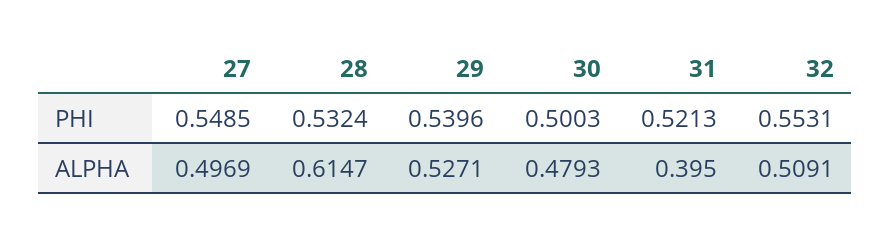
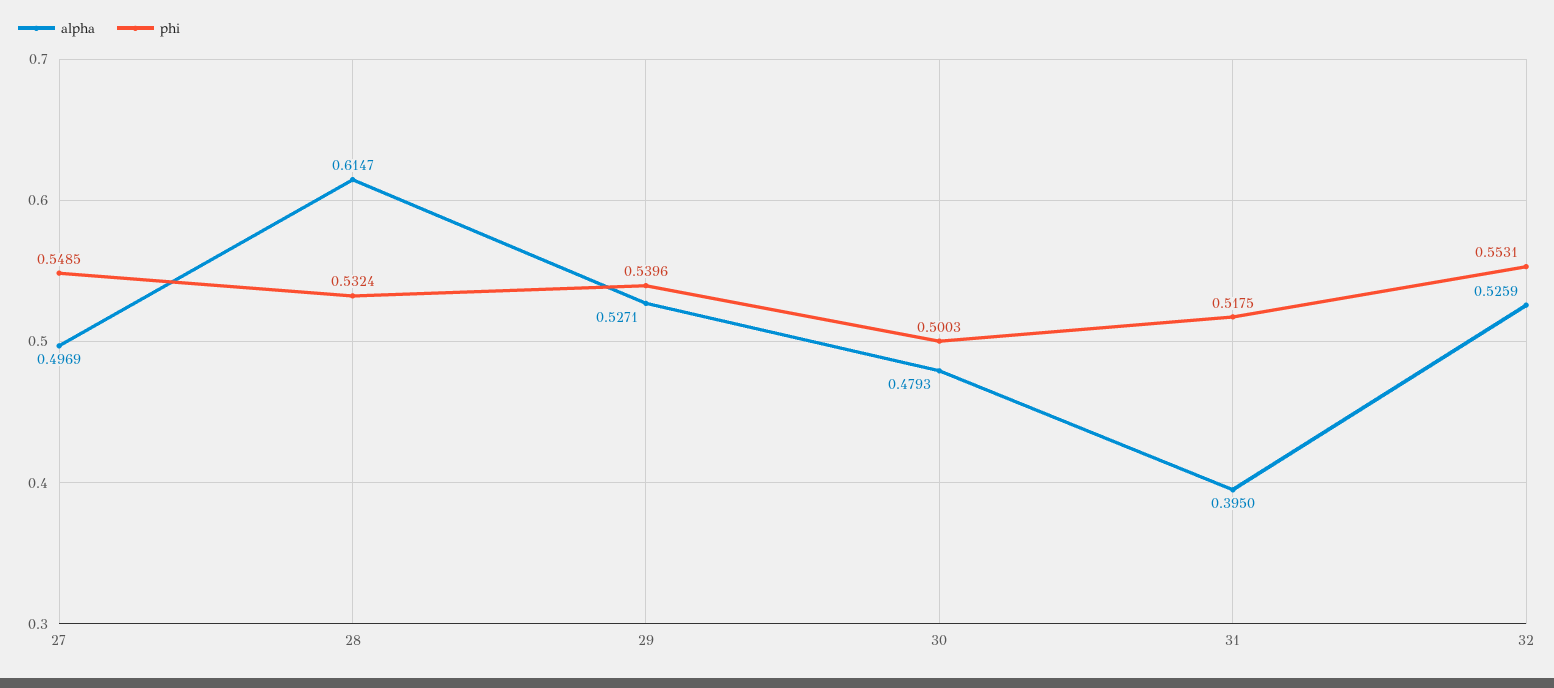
PHI, 31: 0.5213 -> 0.5175
ALPHA, 32: 0.5091 -> 0.5259

